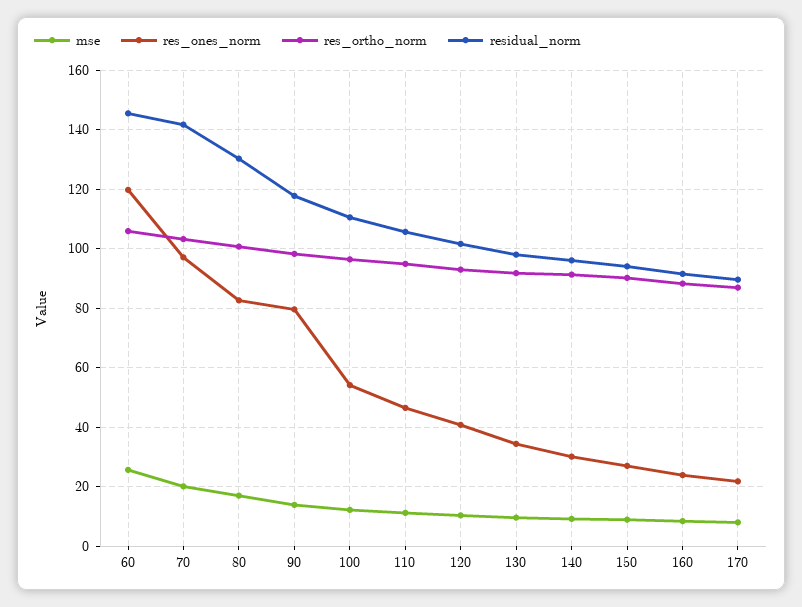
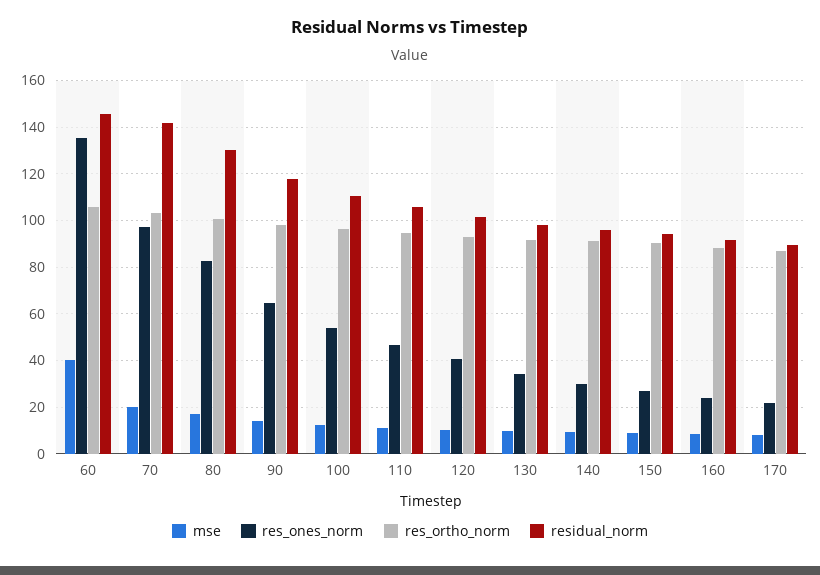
mse, 60: 25 -> 40
res_ones_norm, 60: 120 -> 135
res_ones_norm, 90: 80 -> 65

